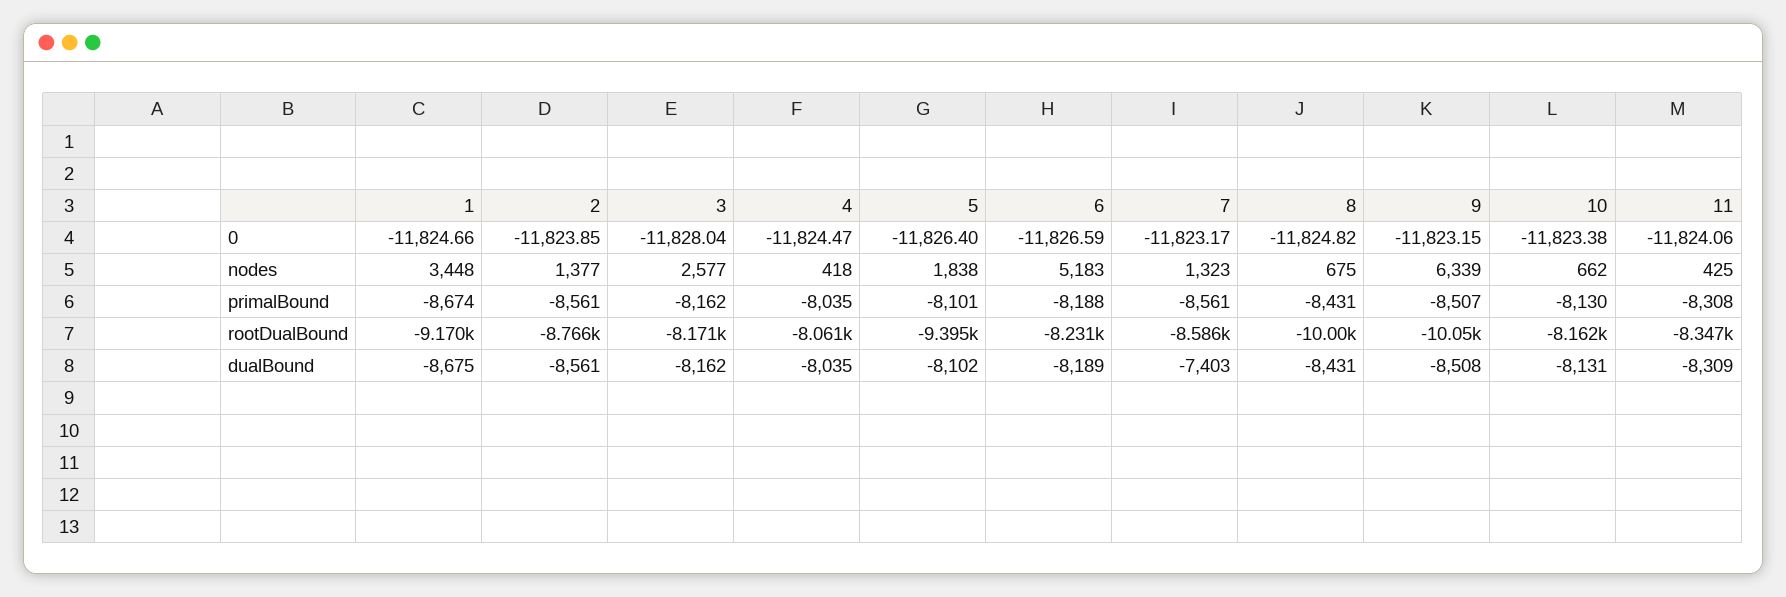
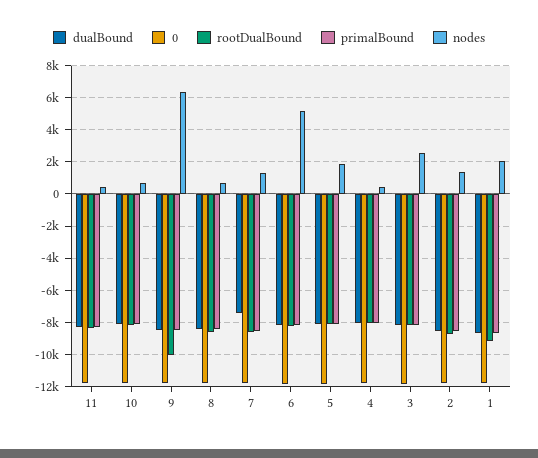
nodes, 1: 3448 -> 2000
rootDualBound, 5: -9395 -> -8000
rootDualBound, 8: -10000 -> -8500

